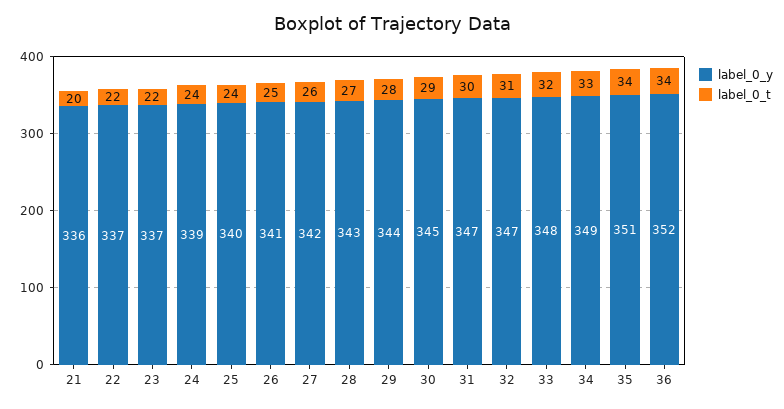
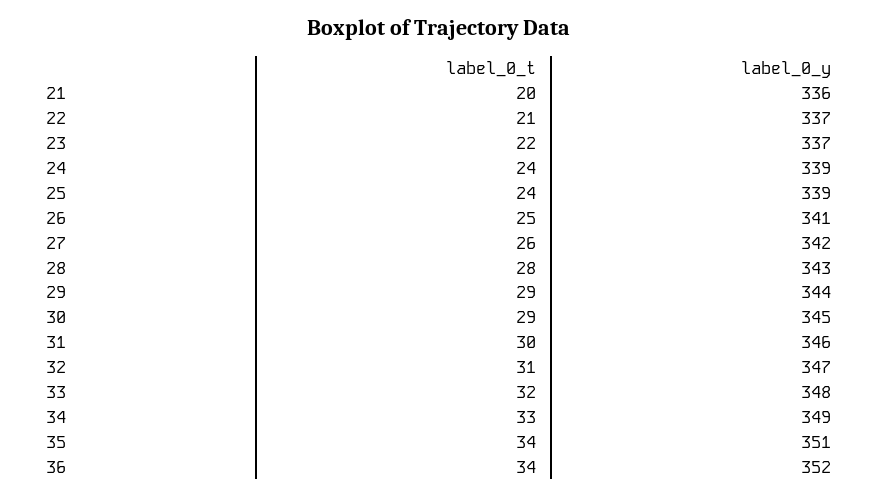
label_0_t, 22: 22 -> 21
label_0_y, 25: 340 -> 339
label_0_t, 28: 27 -> 28
label_0_t, 29: 28 -> 29
label_0_y, 31: 347 -> 346

